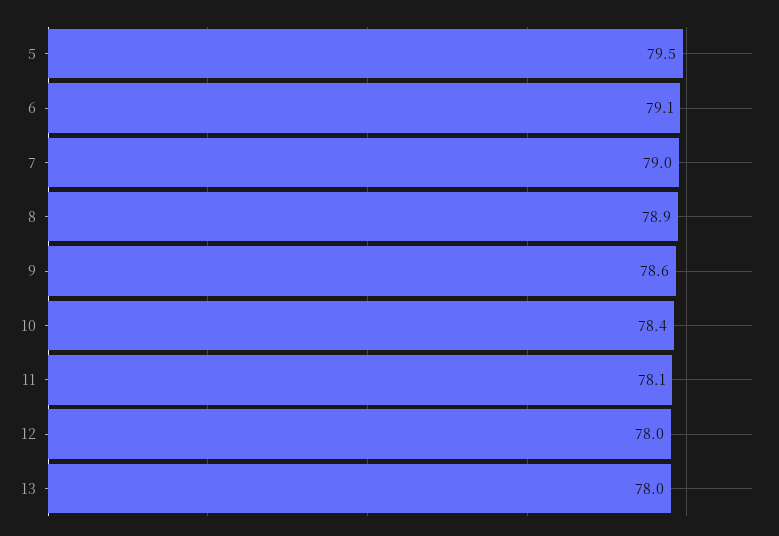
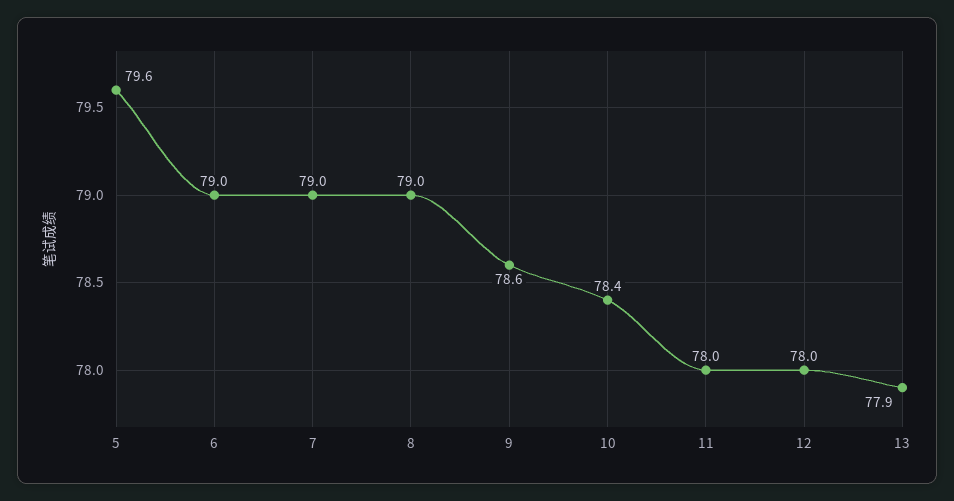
5: 79.5 -> 79.6
6: 79.1 -> 79
8: 78.9 -> 79
11: 78.1 -> 78
13: 78 -> 77.9

